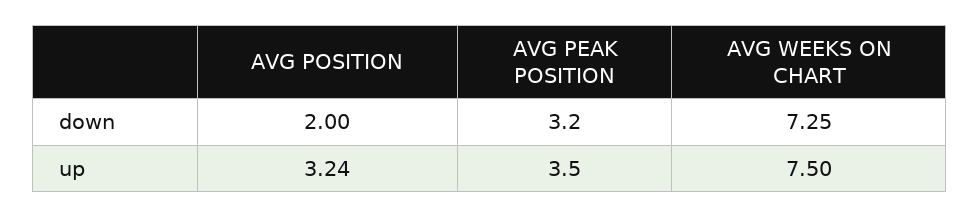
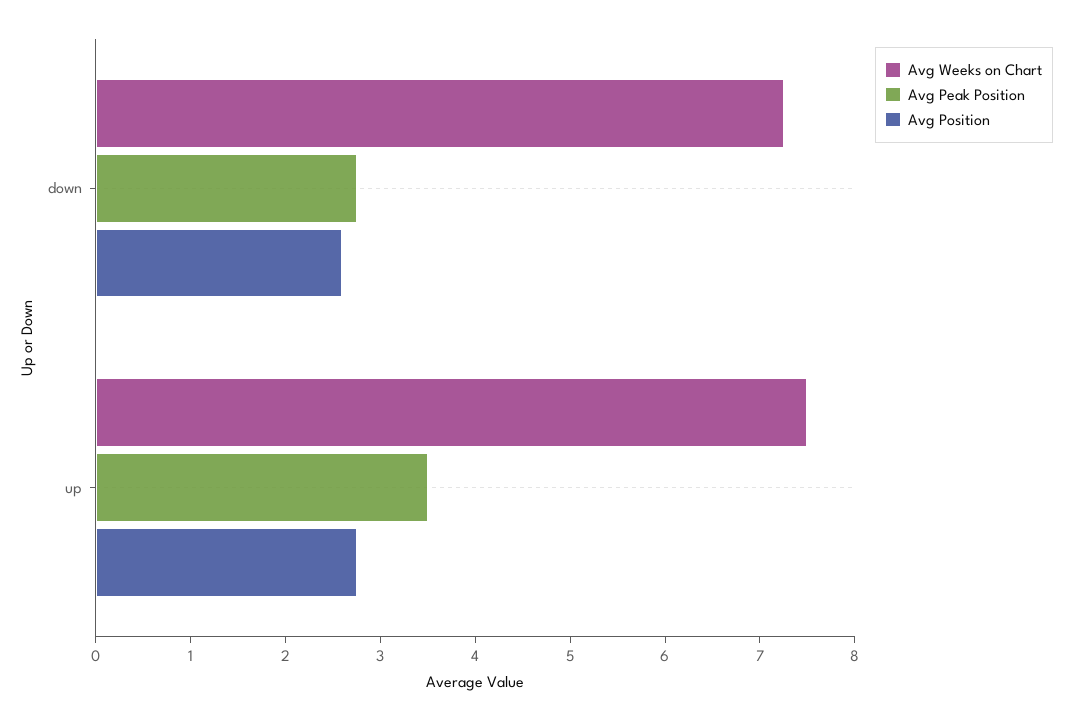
AVG POSITION, down: 2 -> 2.6
AVG PEAK POSITION, down: 3.2 -> 2.8
AVG POSITION, up: 3.24 -> 2.8

